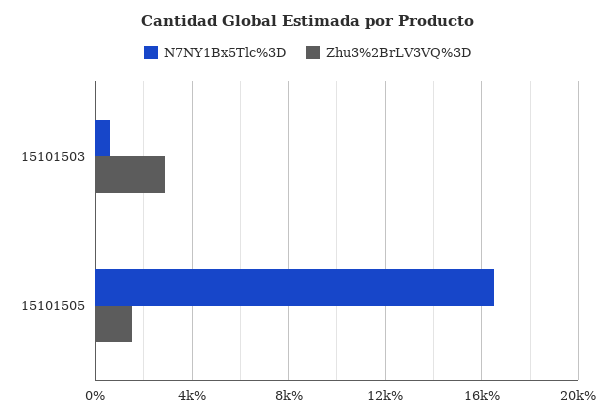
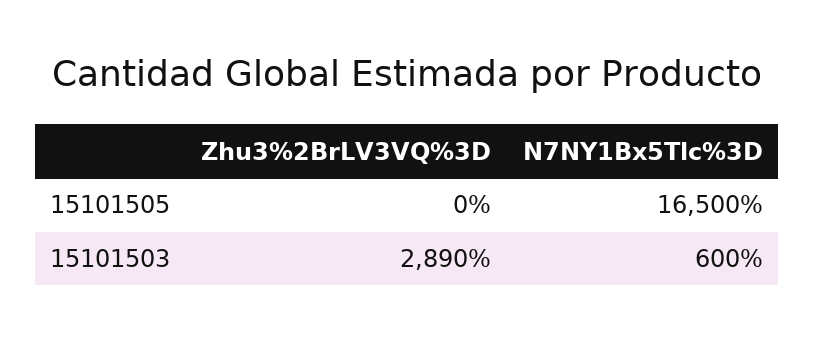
Zhu3%2BrLV3VQ%3D, 15101505: 1500 -> 0

